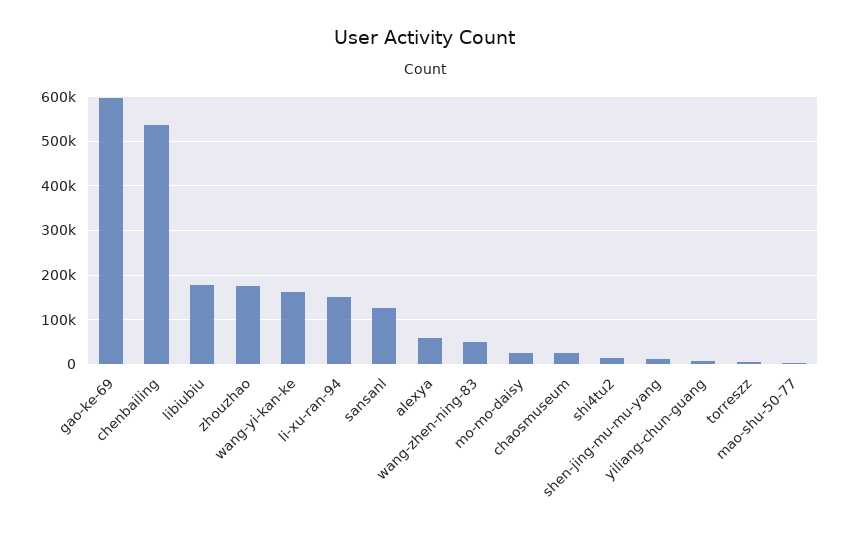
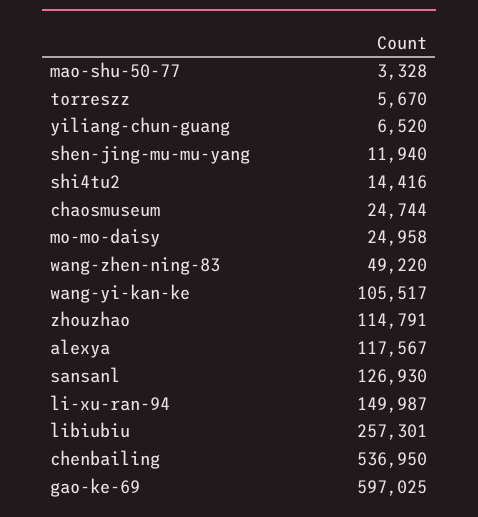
libiubiu: 180000 -> 257301
zhouzhao: 180000 -> 114791
wang-yi-kan-ke: 160000 -> 105517
alexya: 60000 -> 117567

